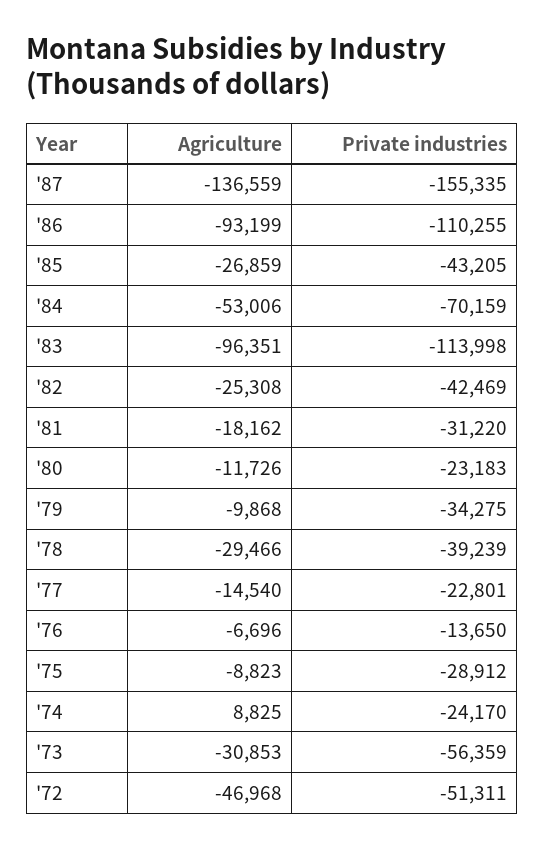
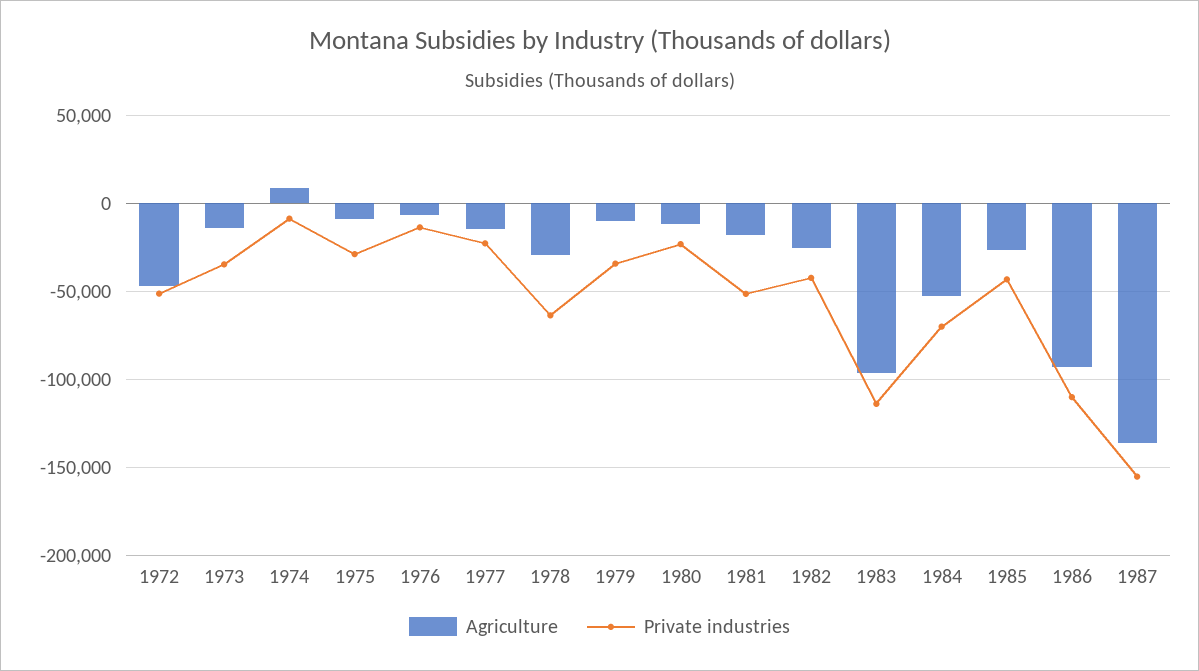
Private industries, '81: -31220 -> -50000
Private industries, '78: -39239 -> -65000
Private industries, '74: -24170 -> -10000
Agriculture, '73: -30853 -> -15000
Private industries, '73: -56359 -> -35000

